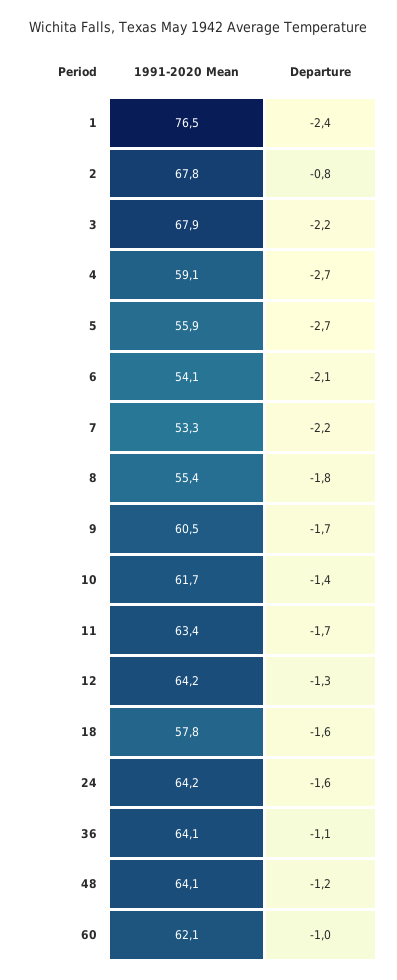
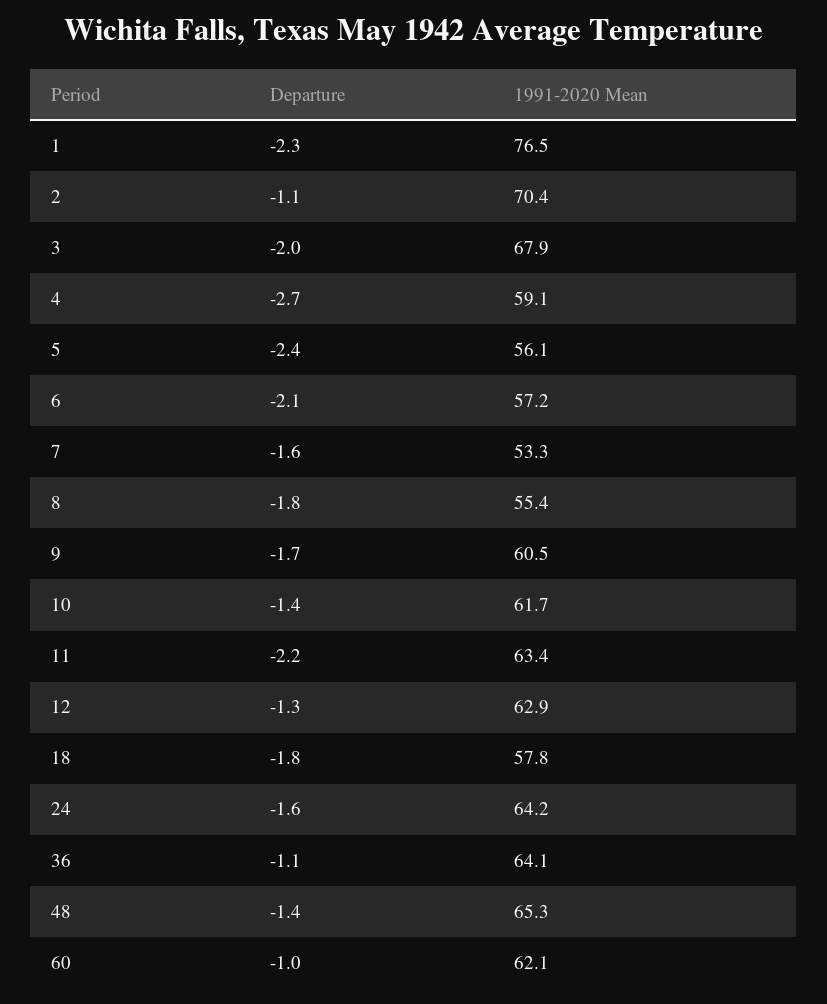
Departure, 1: -2.4 -> -2.3
1991-2020 Mean, 2: 67.8 -> 70.4
Departure, 2: -0.8 -> -1.1
Departure, 3: -2.2 -> -2
1991-2020 Mean, 5: 55.9 -> 56.1
Departure, 5: -2.7 -> -2.4
1991-2020 Mean, 6: 54.1 -> 57.2
Departure, 7: -2.2 -> -1.6
Departure, 11: -1.7 -> -2.2
1991-2020 Mean, 12: 64.2 -> 62.9
Departure, 18: -1.6 -> -1.8
1991-2020 Mean, 48: 64.1 -> 65.3
Departure, 48: -1.2 -> -1.4

